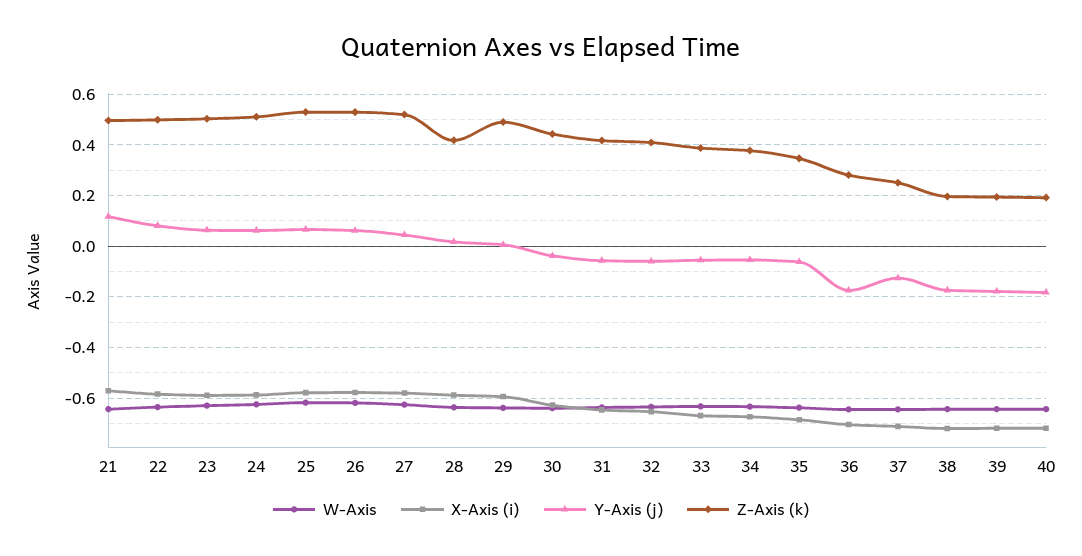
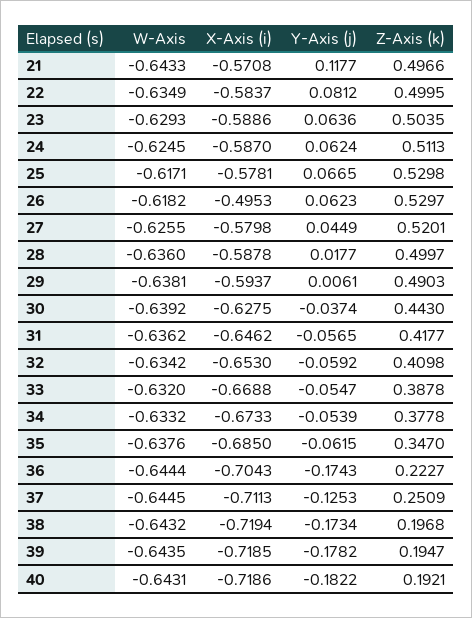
X-Axis (i), 26: -0.575 -> -0.4953
Z-Axis (k), 28: 0.425 -> 0.4997
Z-Axis (k), 36: 0.275 -> 0.2227

